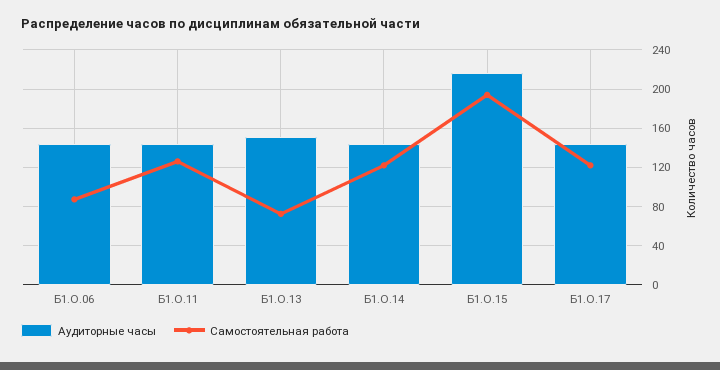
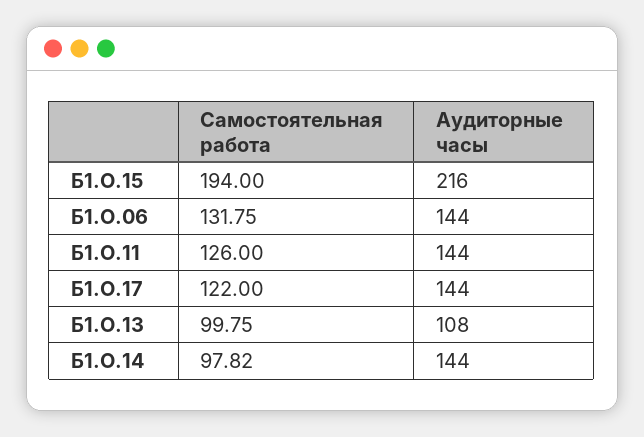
Самостоятельная работа, Б1.О.06: 90 -> 131.75
Аудиторные часы, Б1.О.13: 150 -> 108
Самостоятельная работа, Б1.О.13: 70 -> 99.75
Самостоятельная работа, Б1.О.14: 120 -> 97.82

